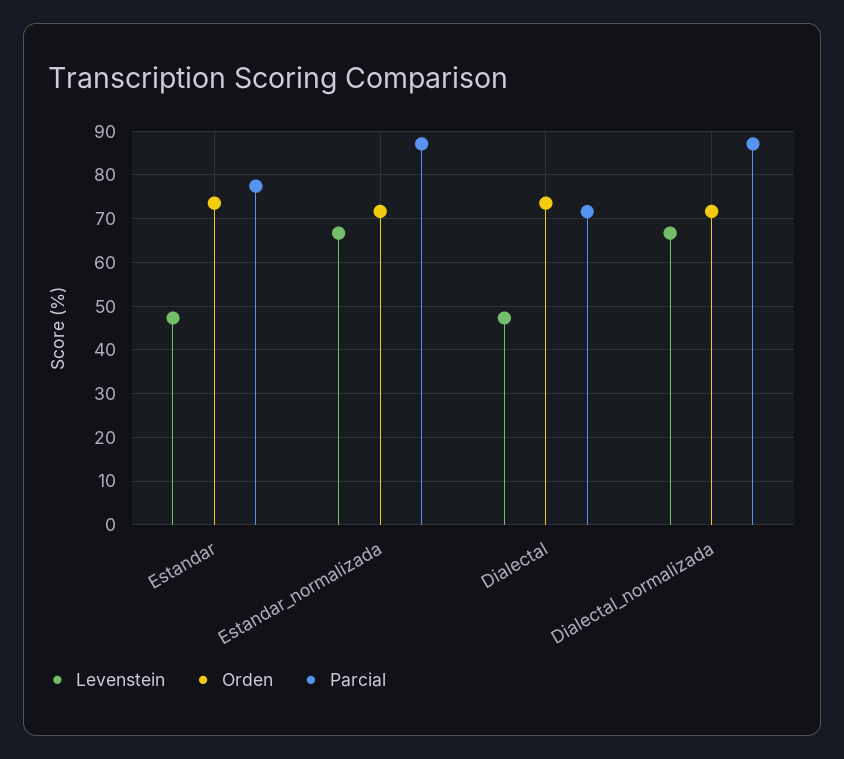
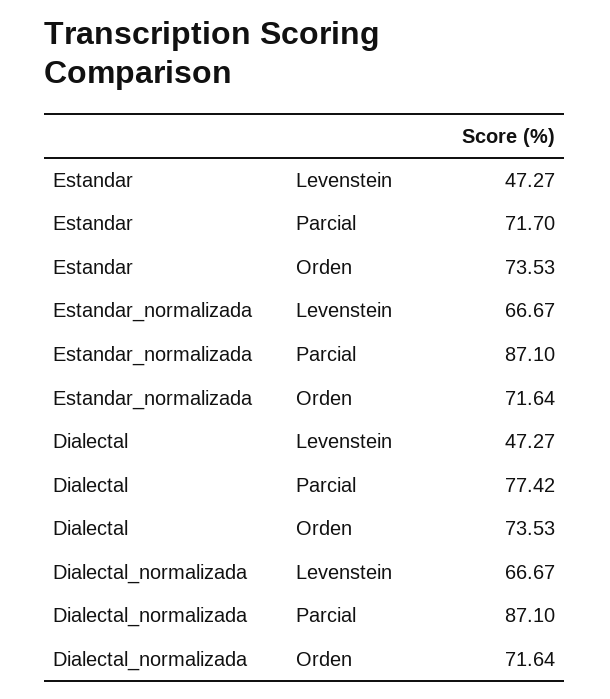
Parcial, Estandar: 78 -> 71.7
Parcial, Dialectal: 72 -> 77.42

